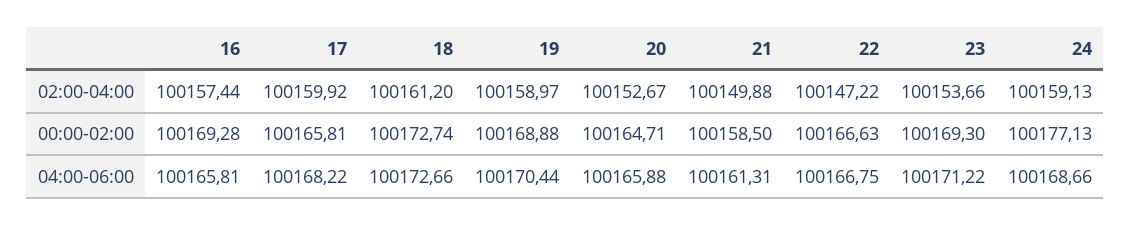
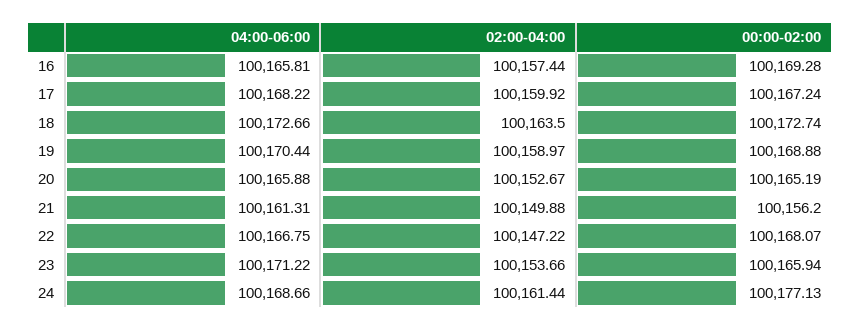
18, 02:00-04:00: 100161.2 -> 100163.5
24, 02:00-04:00: 100159.13 -> 100161.44
17, 00:00-02:00: 100165.81 -> 100167.24
20, 00:00-02:00: 100164.71 -> 100165.19
21, 00:00-02:00: 100158.5 -> 100156.2
22, 00:00-02:00: 100166.63 -> 100168.07
23, 00:00-02:00: 100169.3 -> 100165.94

